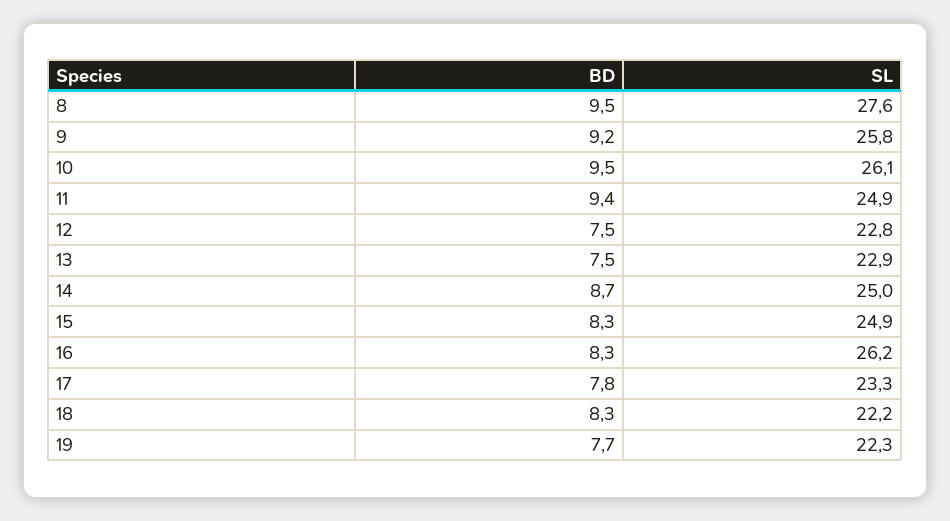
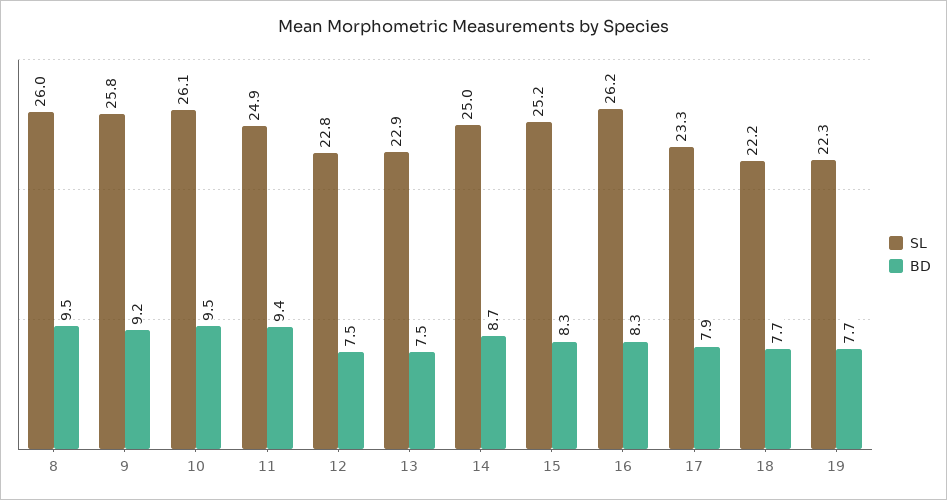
SL, 8: 27.6 -> 26
SL, 15: 24.9 -> 25.2
BD, 17: 7.8 -> 7.9
BD, 18: 8.3 -> 7.7

